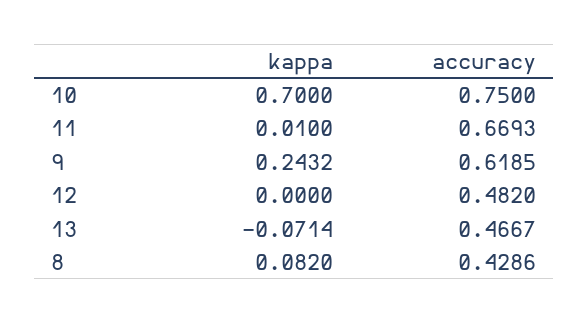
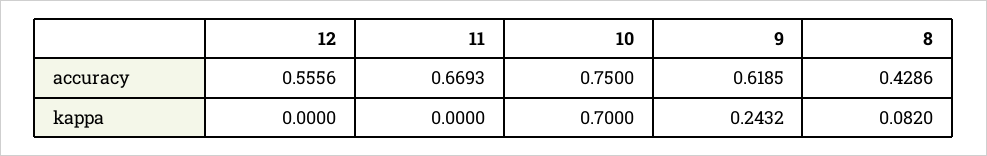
kappa, 11: 0.01 -> 0
accuracy, 12: 0.482 -> 0.5556
kappa, 13: -0.0714 -> none
accuracy, 13: 0.4667 -> none

